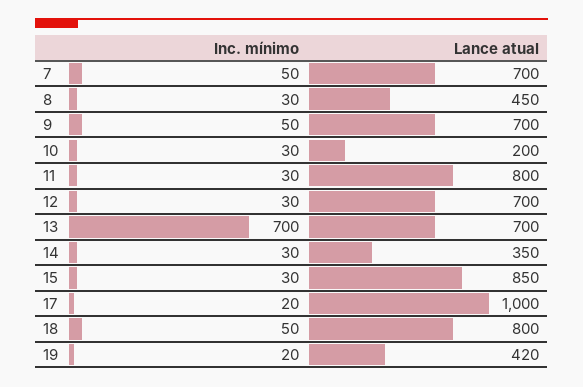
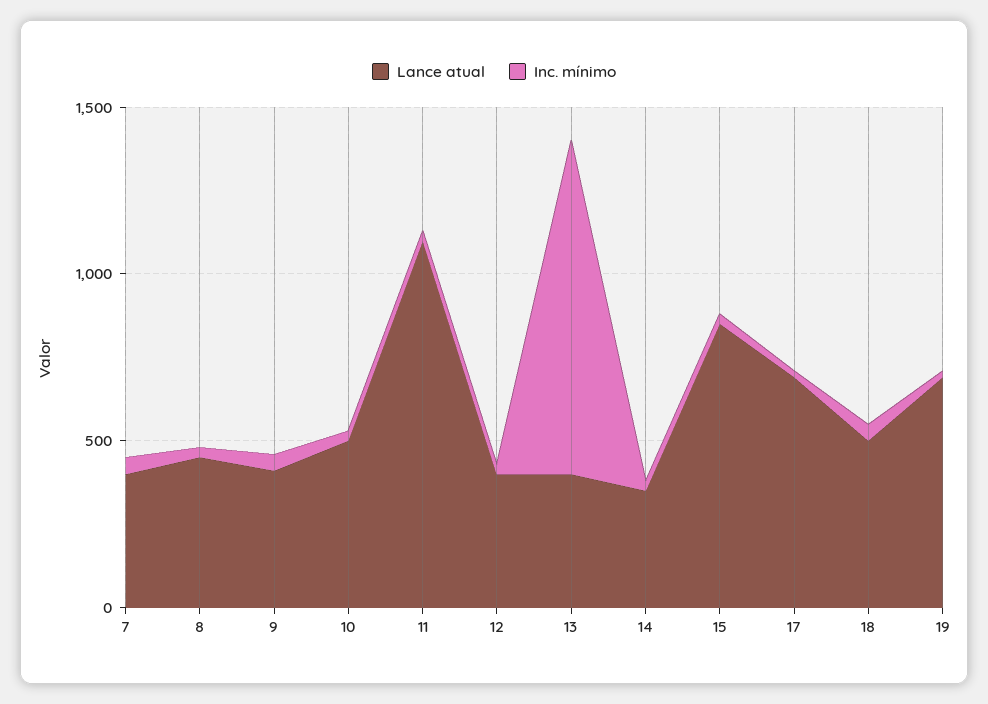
Lance atual, 7: 700 -> 400
Lance atual, 9: 700 -> 400
Lance atual, 10: 200 -> 500
Lance atual, 11: 800 -> 1100
Lance atual, 12: 700 -> 400
Inc. mínimo, 13: 700 -> 1000
Lance atual, 13: 700 -> 400
Lance atual, 17: 1000 -> 700
Lance atual, 18: 800 -> 500
Lance atual, 19: 420 -> 700

